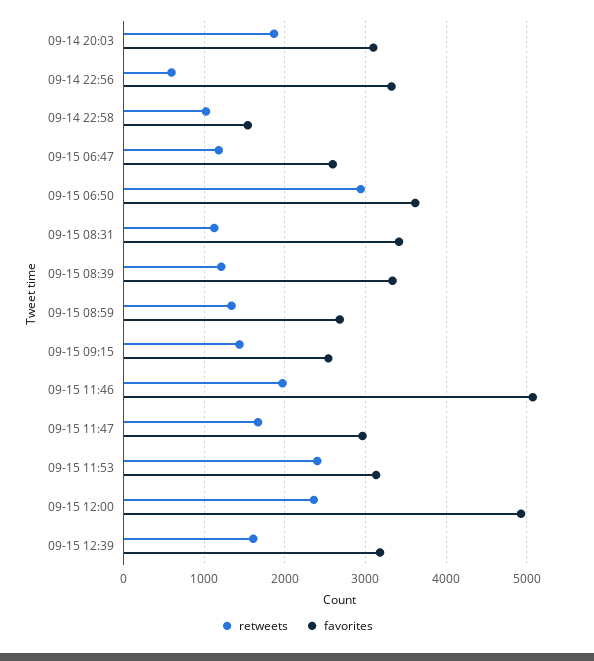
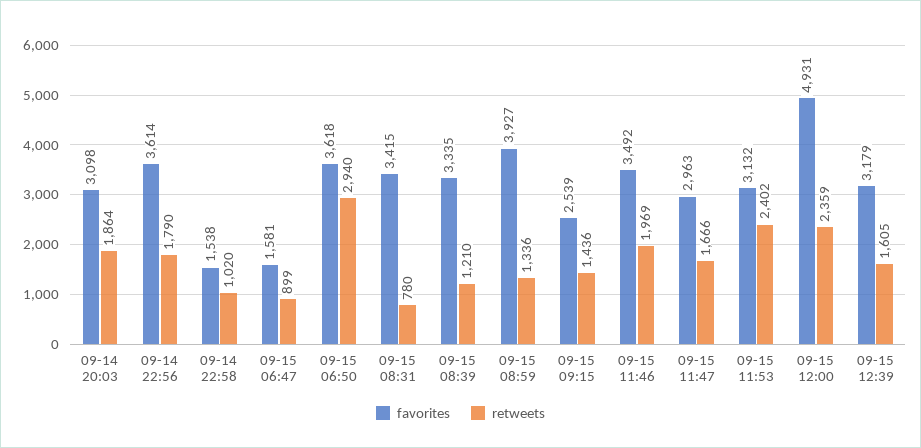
retweets, 09-14 22:56: 600 -> 1790
favorites, 09-14 22:56: 3300 -> 3614
retweets, 09-15 06:47: 1200 -> 899
favorites, 09-15 06:47: 2600 -> 1581
retweets, 09-15 08:31: 1100 -> 780
favorites, 09-15 08:59: 2700 -> 3927
favorites, 09-15 11:46: 5100 -> 3492

